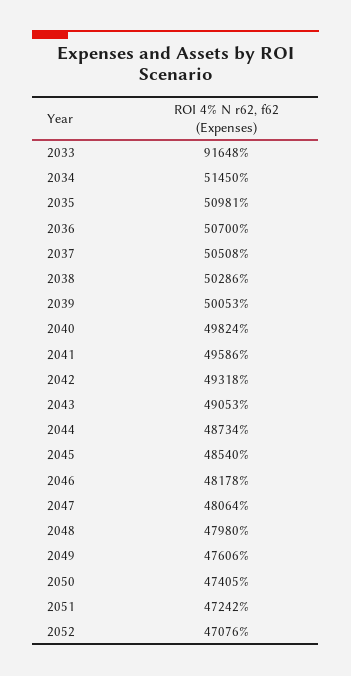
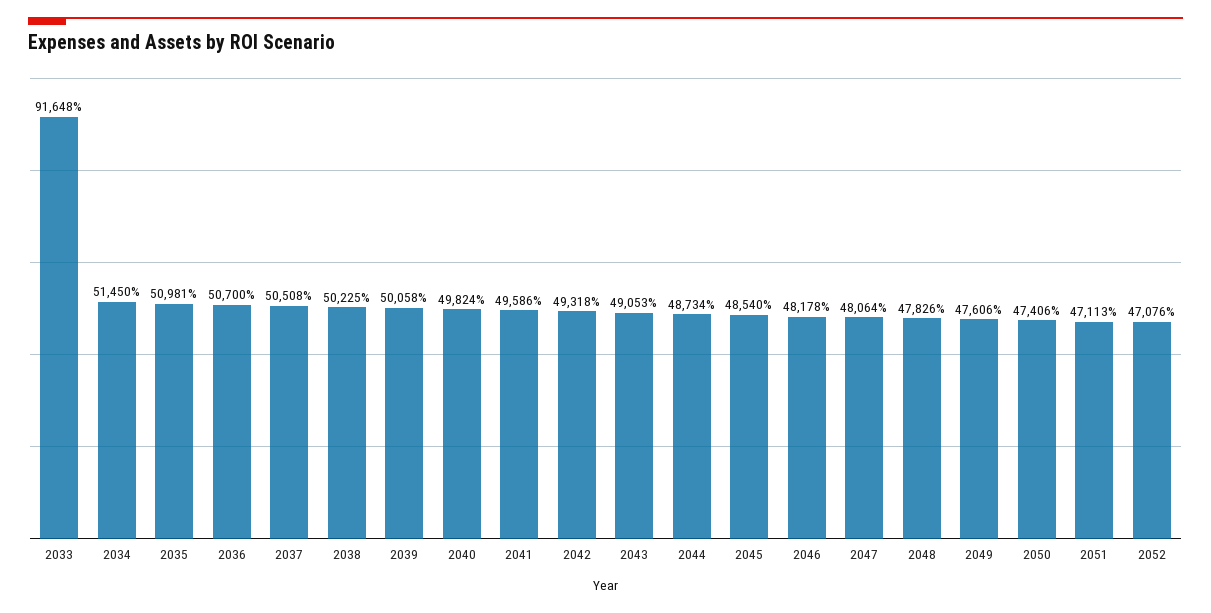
2038: 50286 -> 50225
2039: 50053 -> 50058
2048: 47980 -> 47826
2050: 47405 -> 47406
2051: 47242 -> 47113

